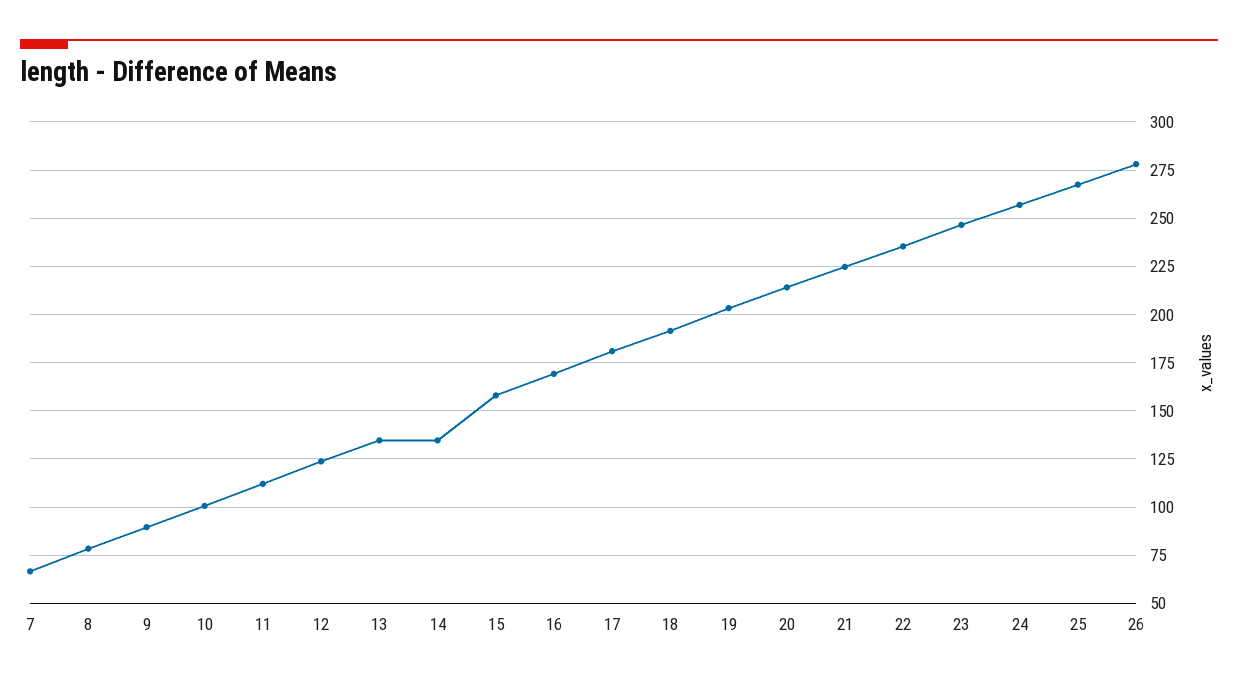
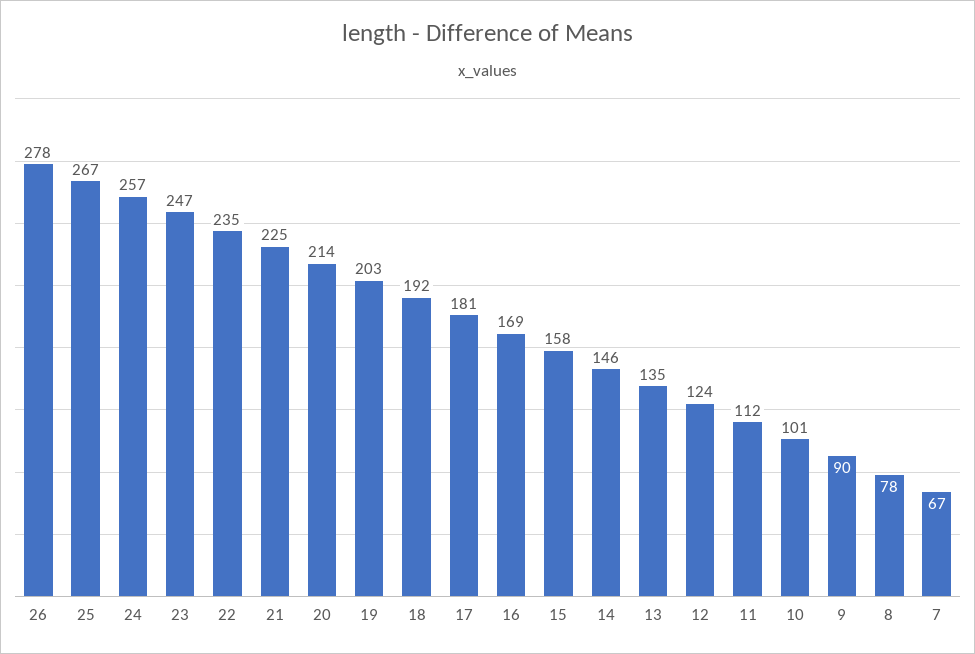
14: 135 -> 146

